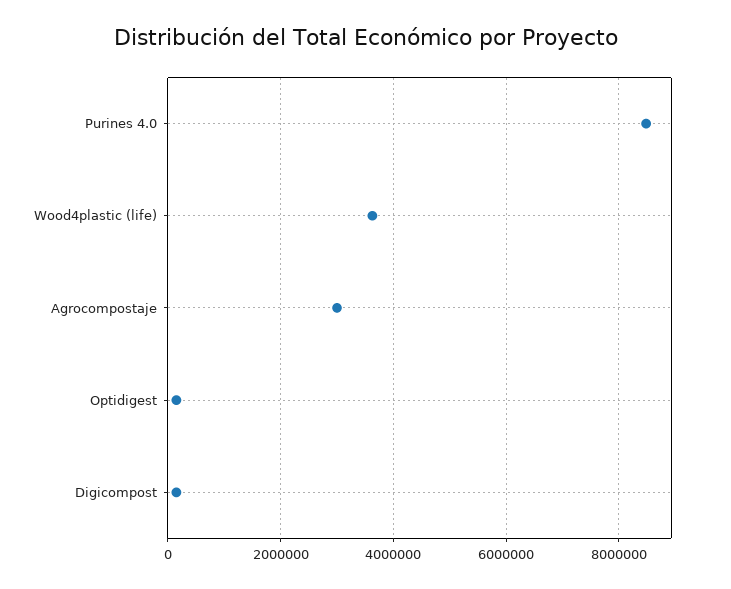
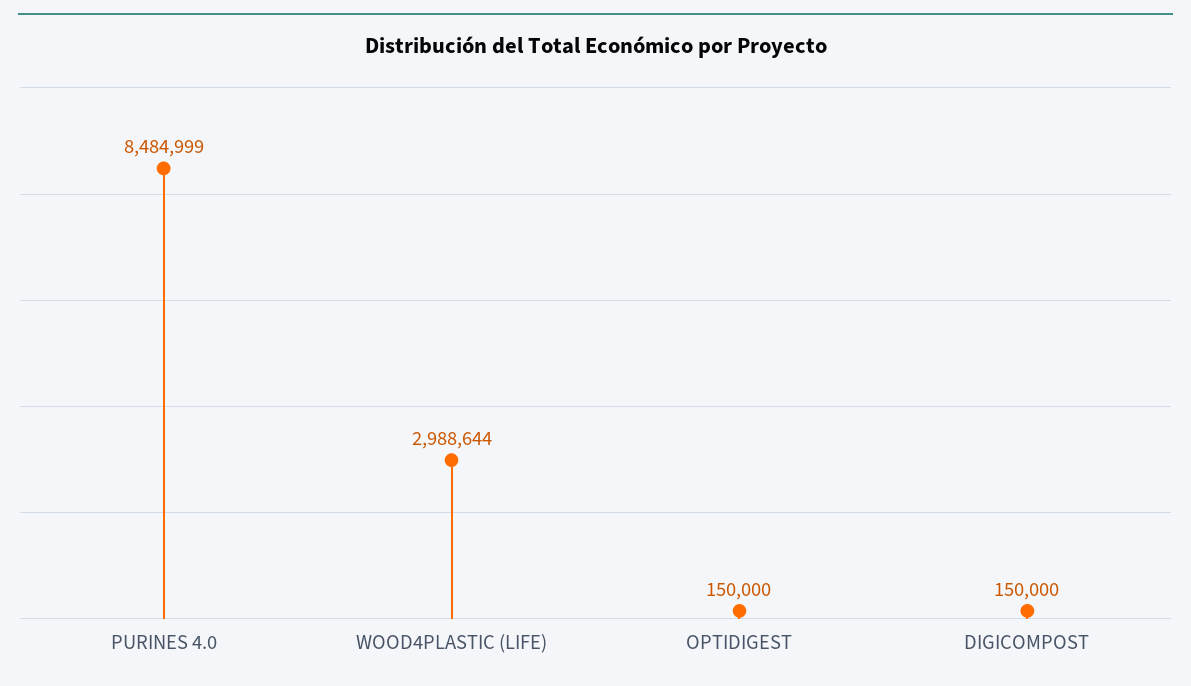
Wood4plastic (life): 3600000 -> 2988644
Agrocompostaje: 3000000 -> none

